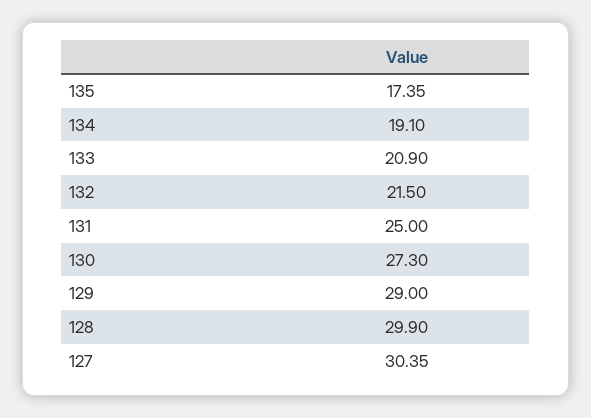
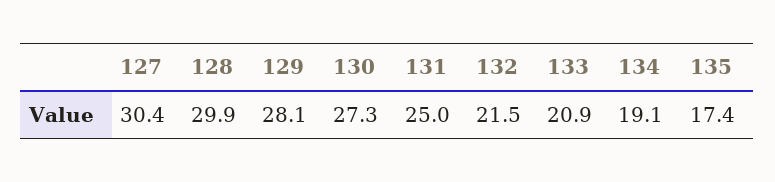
129: 29 -> 28.1

